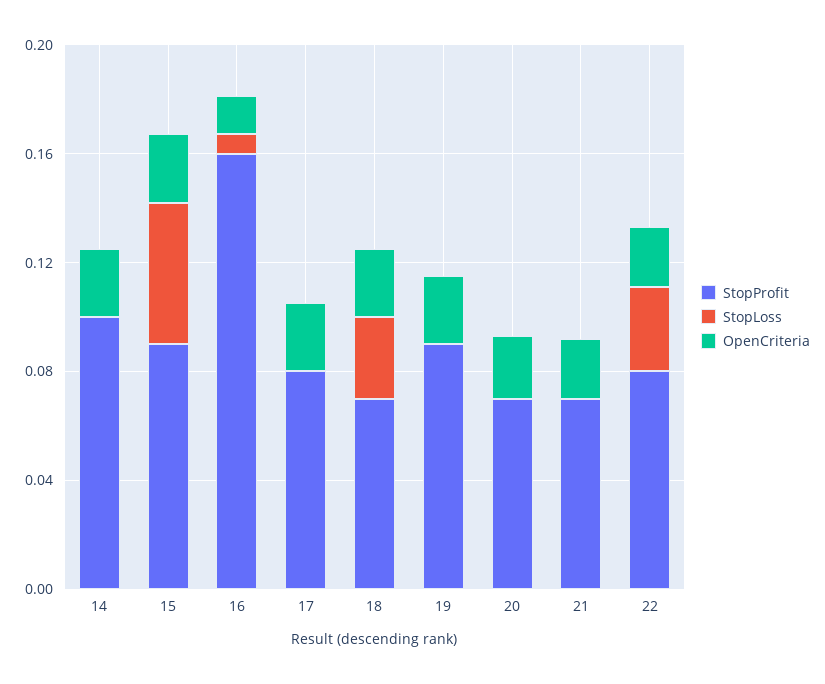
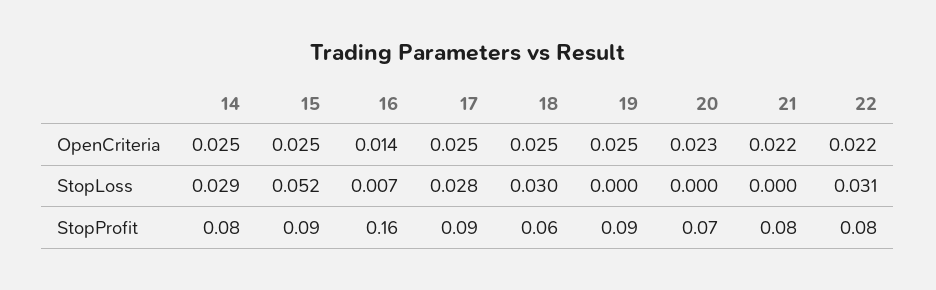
StopProfit, 14: 0.1 -> 0.08
StopLoss, 14: 0 -> 0.029
StopProfit, 17: 0.08 -> 0.09
StopLoss, 17: 0 -> 0.028
StopProfit, 18: 0.07 -> 0.06
StopProfit, 21: 0.07 -> 0.08

